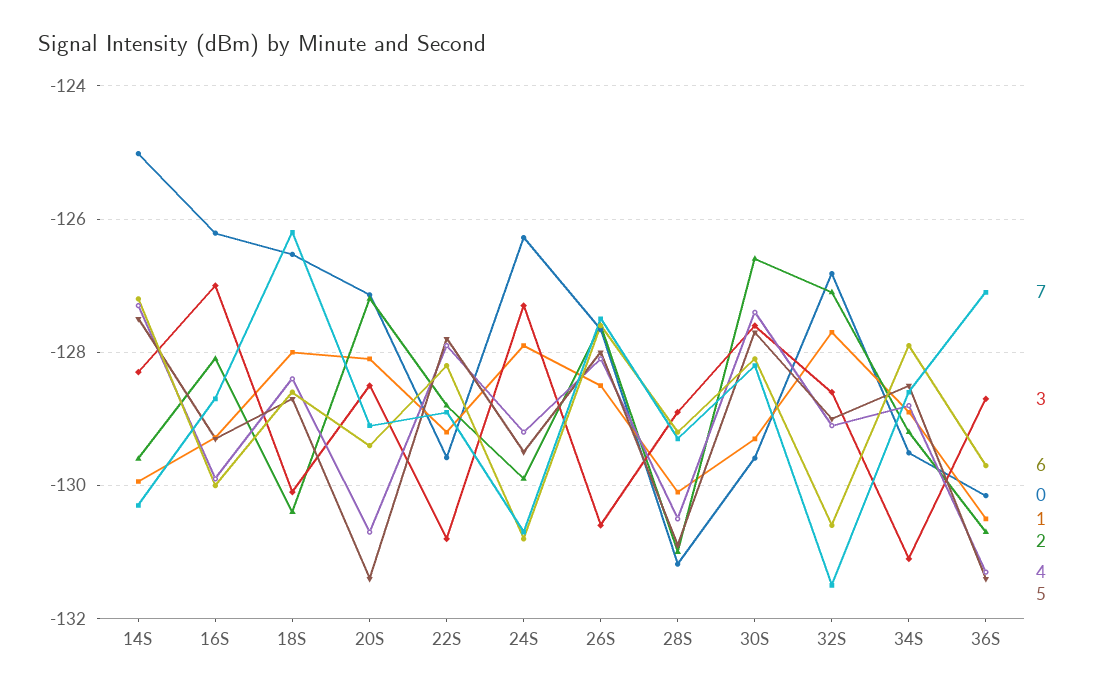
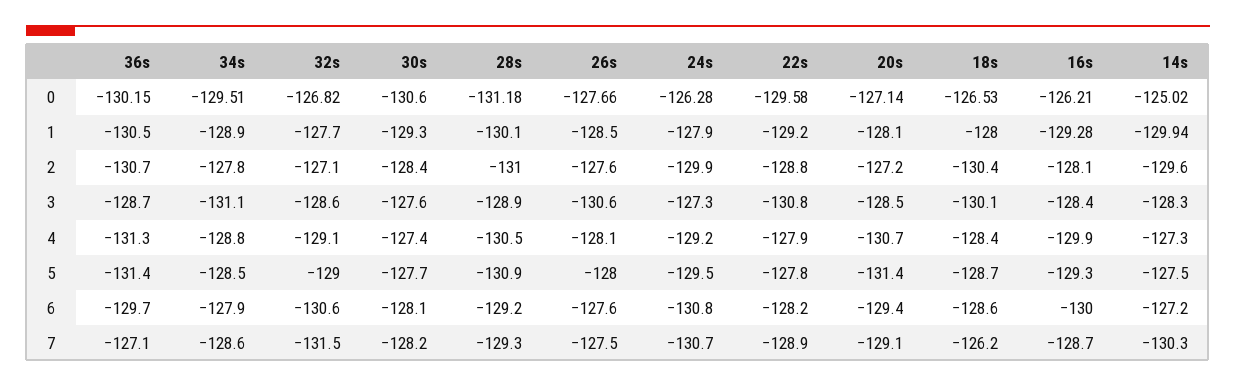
3, 16S: -127 -> -128.4
0, 30S: -129.6 -> -130.6
2, 30S: -126.6 -> -128.4
2, 34S: -129.2 -> -127.8

